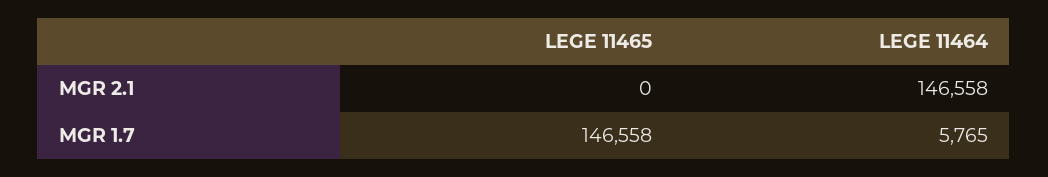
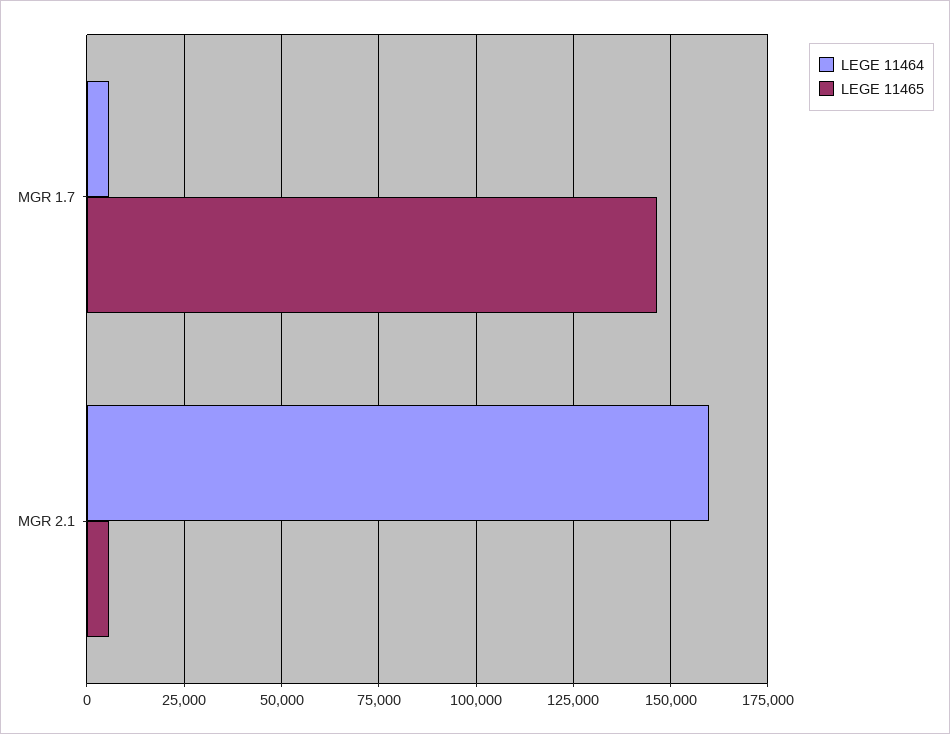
LEGE 11465, MGR 2.1: 0 -> 5000
LEGE 11464, MGR 2.1: 146558 -> 160000

